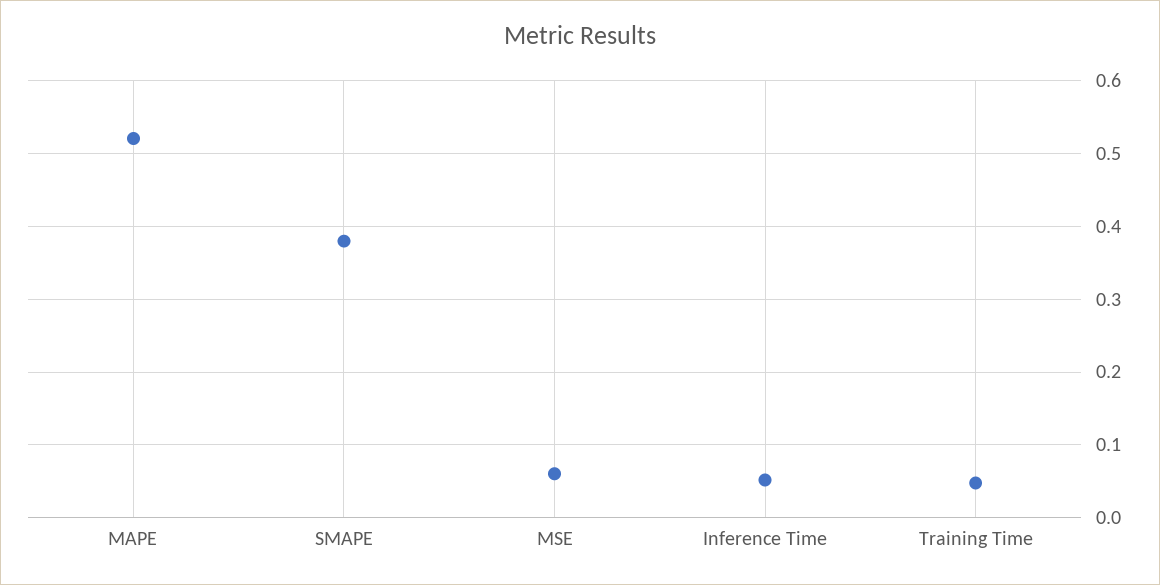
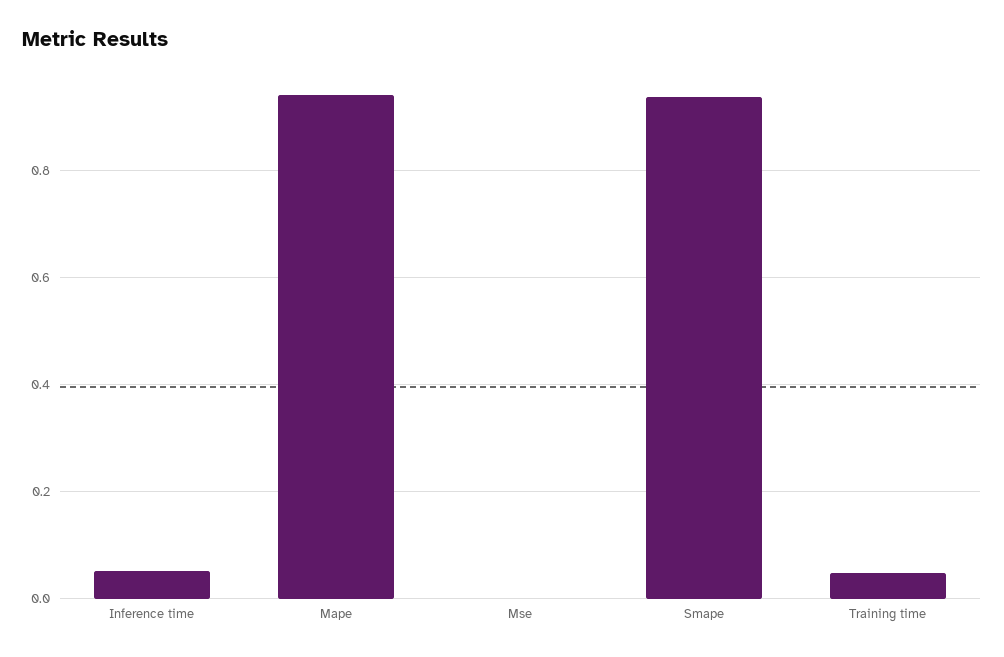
MAPE: 0.52 -> 0.94
SMAPE: 0.38 -> 0.94
MSE: 0.06 -> 0

